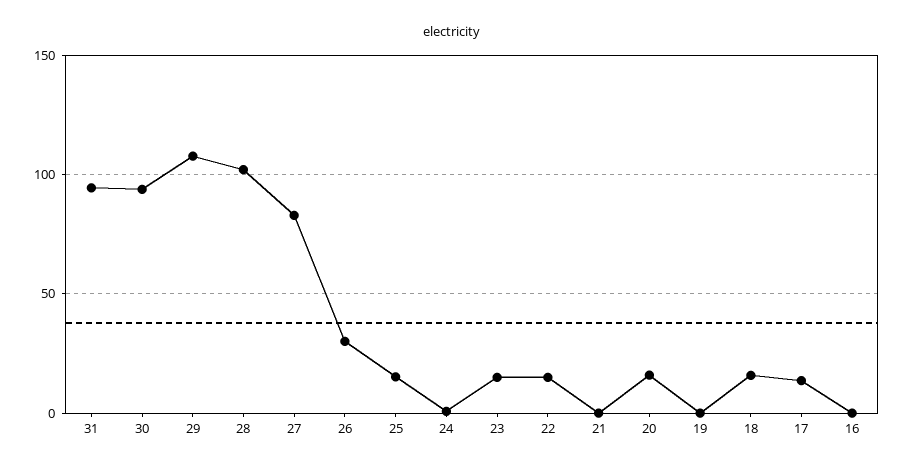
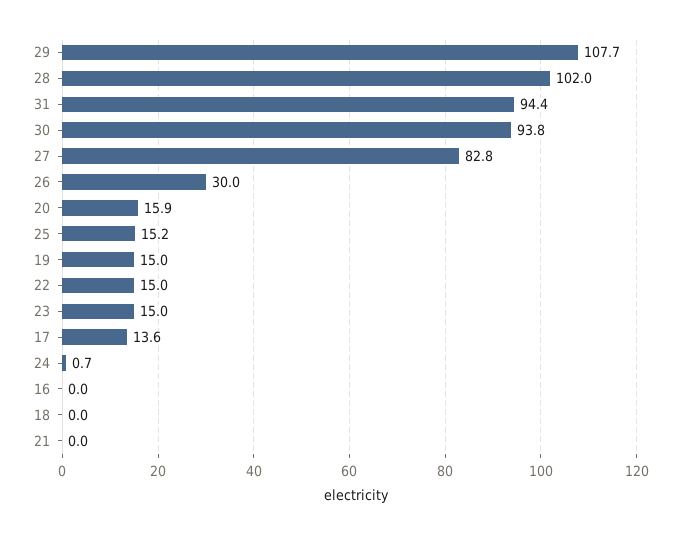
19: 0 -> 15
18: 15 -> 0

